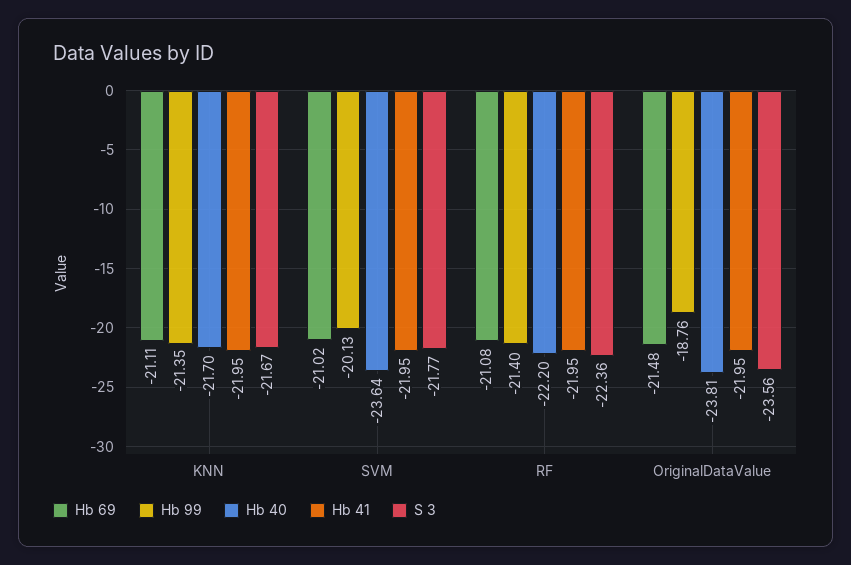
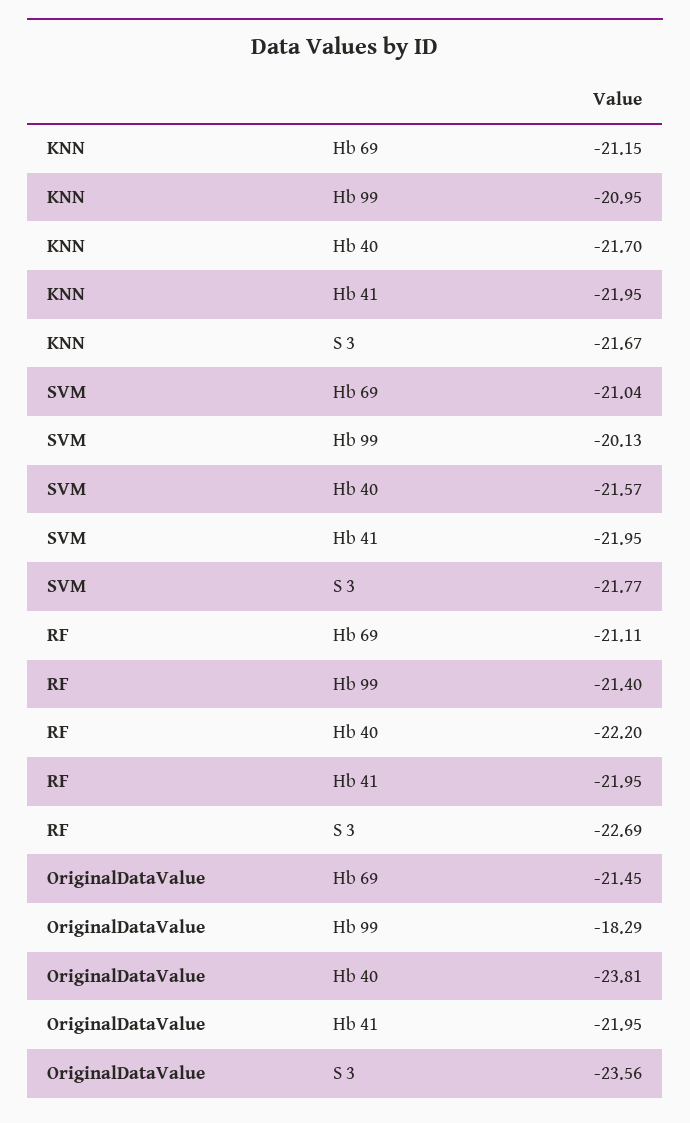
Hb 69, KNN: -21.11 -> -21.15
Hb 99, KNN: -21.35 -> -20.95
Hb 69, SVM: -21.02 -> -21.04
Hb 40, SVM: -23.64 -> -21.57
Hb 69, RF: -21.08 -> -21.11
S 3, RF: -22.36 -> -22.69
Hb 69, OriginalDataValue: -21.48 -> -21.45
Hb 99, OriginalDataValue: -18.76 -> -18.29

